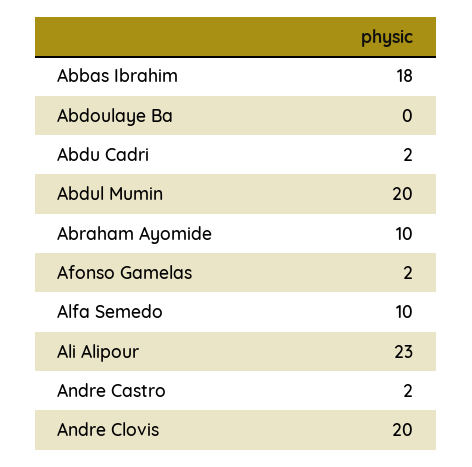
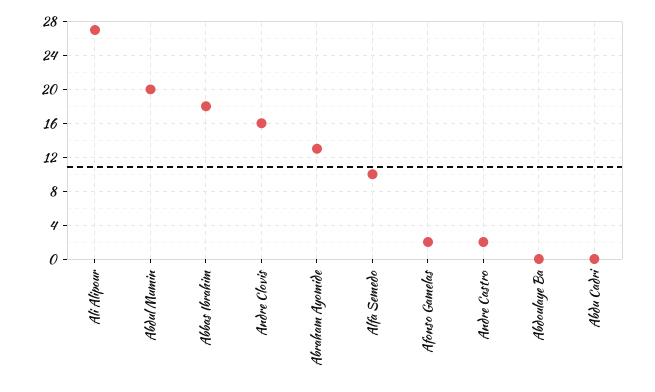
Abdu Cadri: 2 -> 0
Abraham Ayomide: 10 -> 13
Ali Alipour: 23 -> 27
Andre Clovis: 20 -> 16

